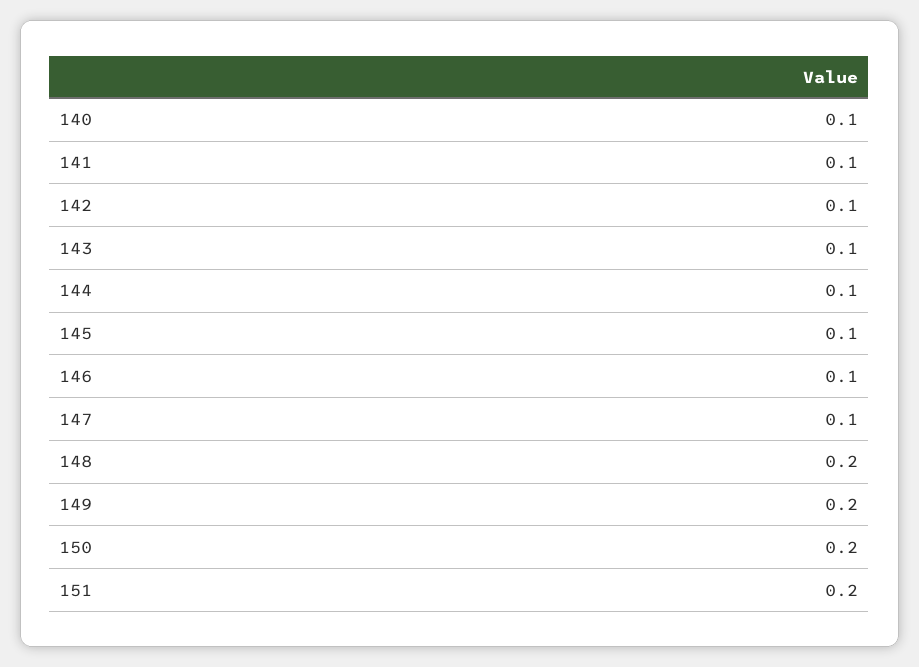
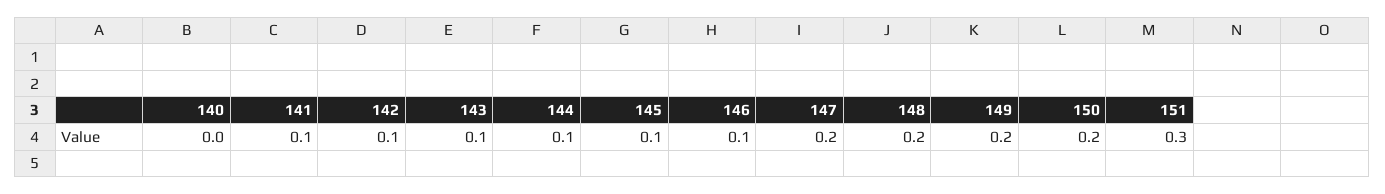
140: 0.1 -> 0
147: 0.1 -> 0.2
151: 0.2 -> 0.3

